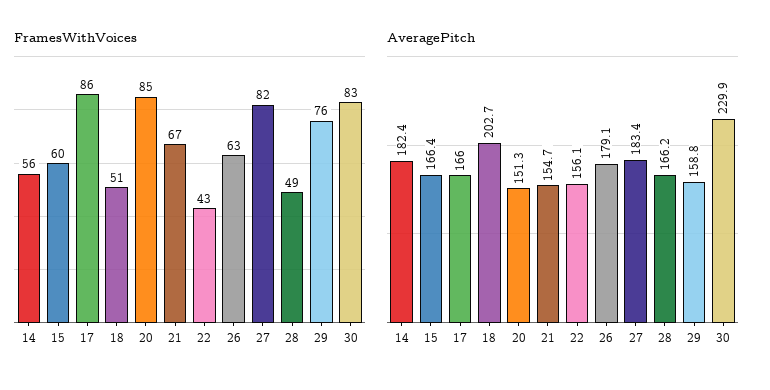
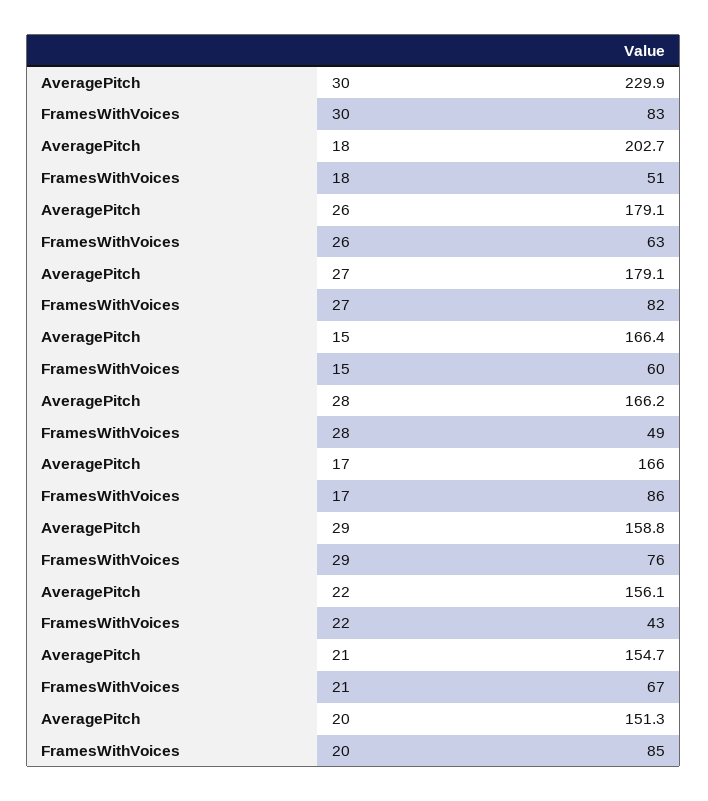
FramesWithVoices, 14: 56 -> none
AveragePitch, 14: 182.4 -> none
AveragePitch, 27: 183.4 -> 179.1

